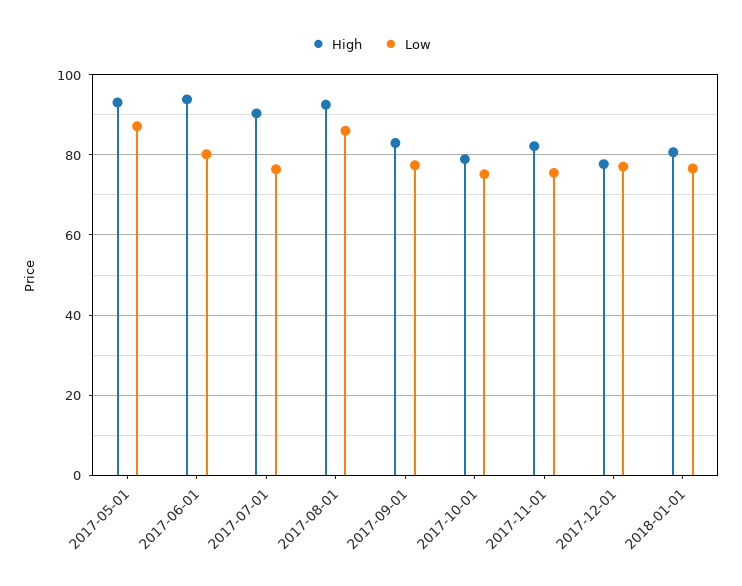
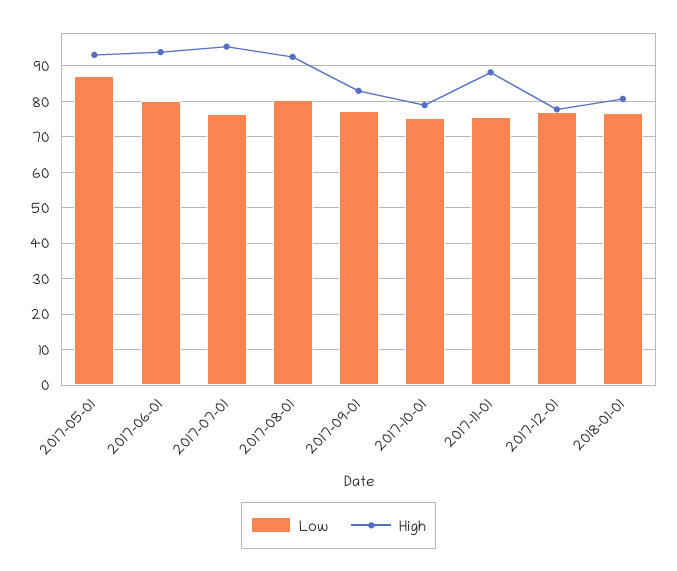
High, 2017-07-01: 90 -> 96
Low, 2017-08-01: 86 -> 80
High, 2017-11-01: 82 -> 88

